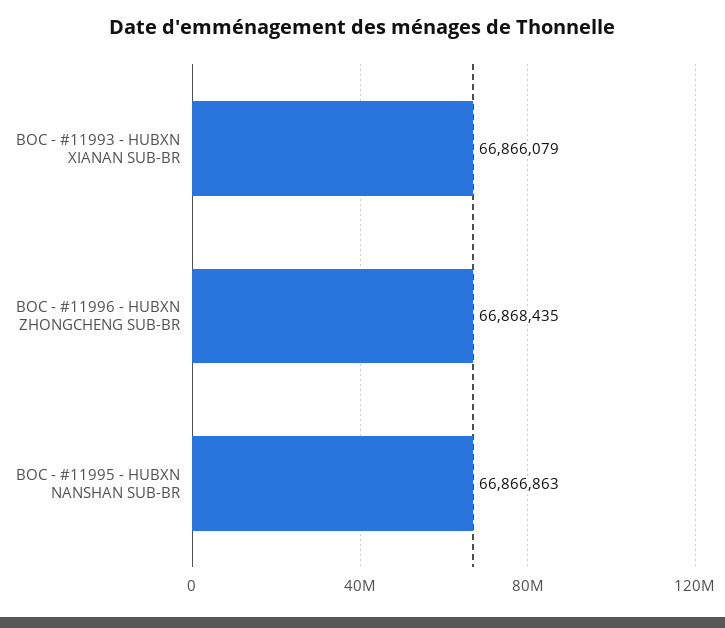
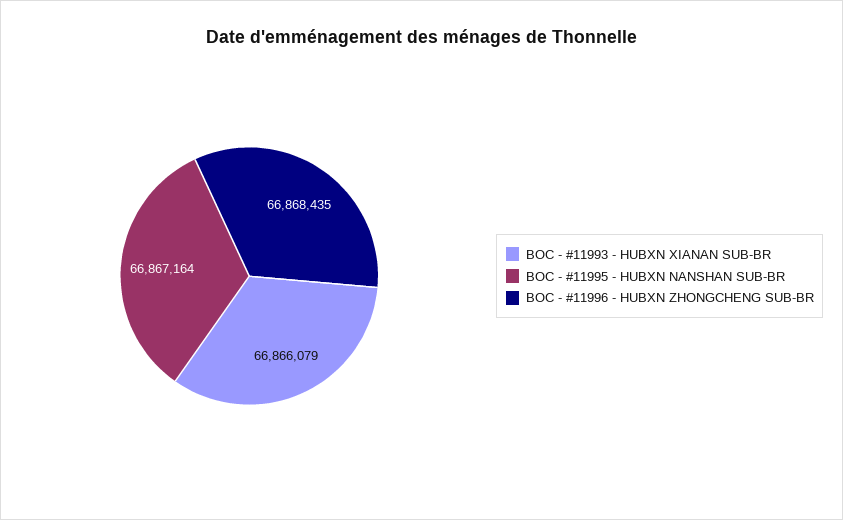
BOC - #11995 - HUBXN NANSHAN SUB-BR: 66866863 -> 66867164

